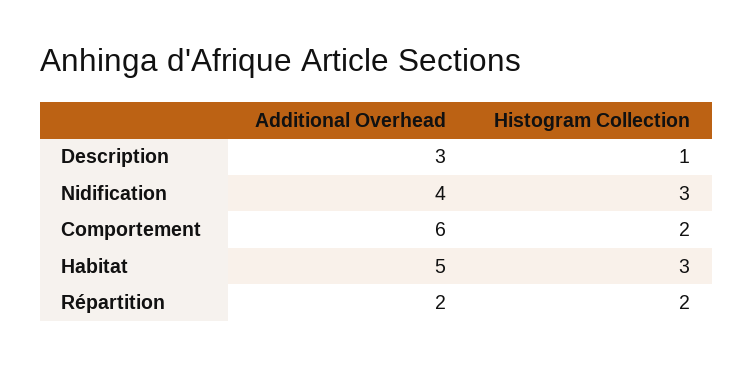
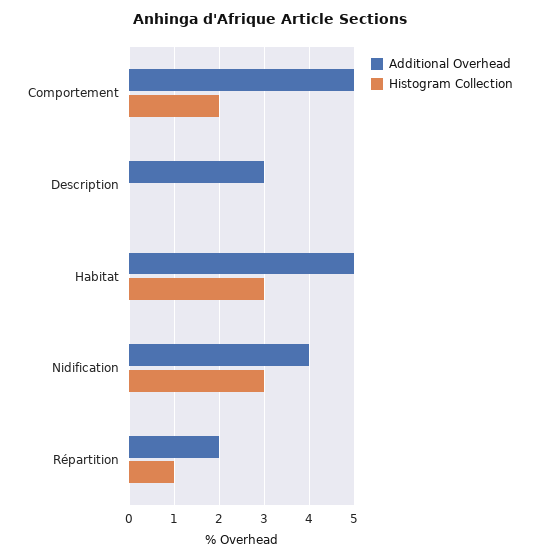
Histogram Collection, Description: 1 -> 0
Additional Overhead, Comportement: 6 -> 5
Histogram Collection, Répartition: 2 -> 1

